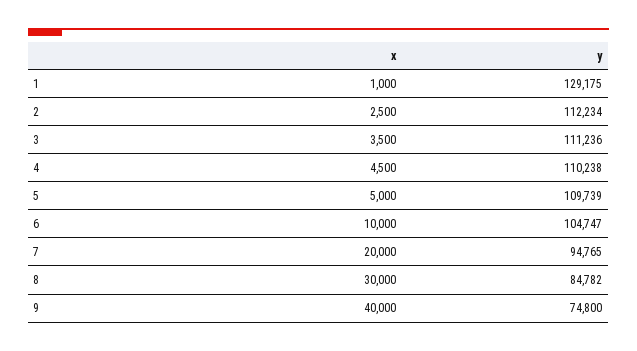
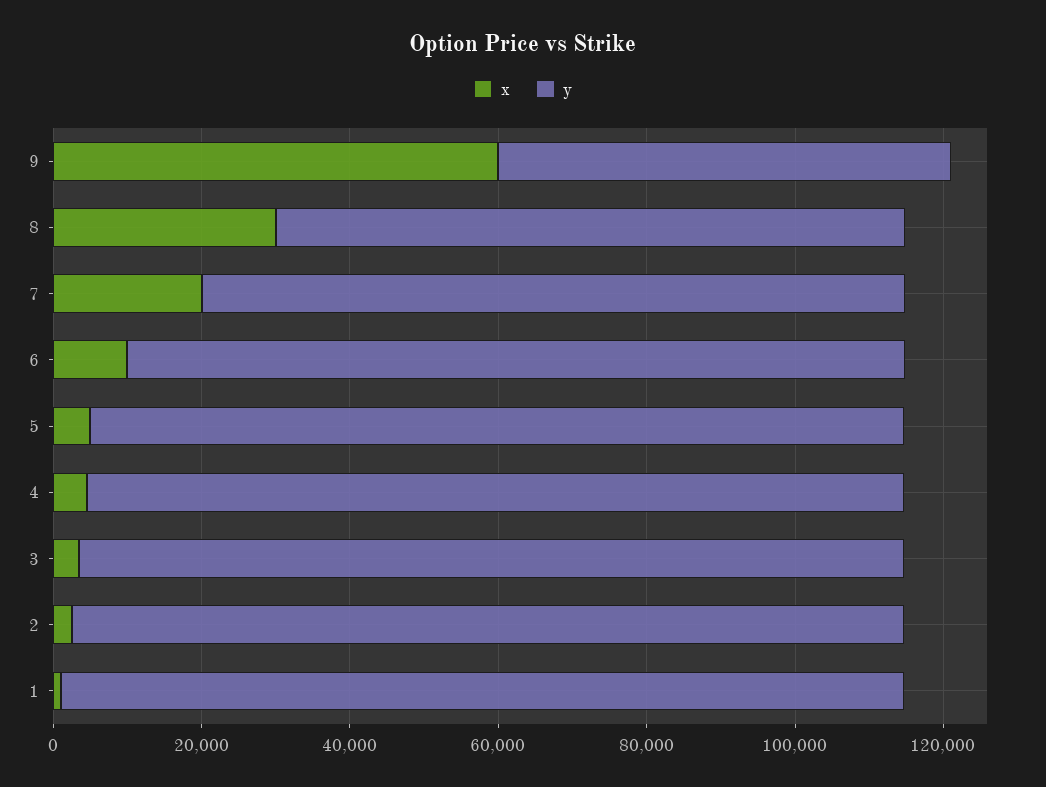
y, 1: 129175 -> 115000
x, 9: 40000 -> 60000
y, 9: 74800 -> 60000

